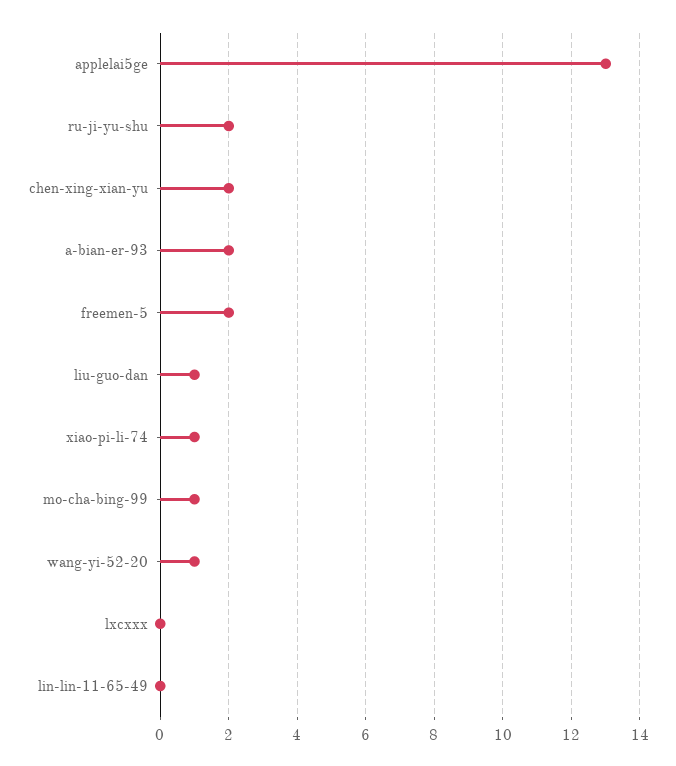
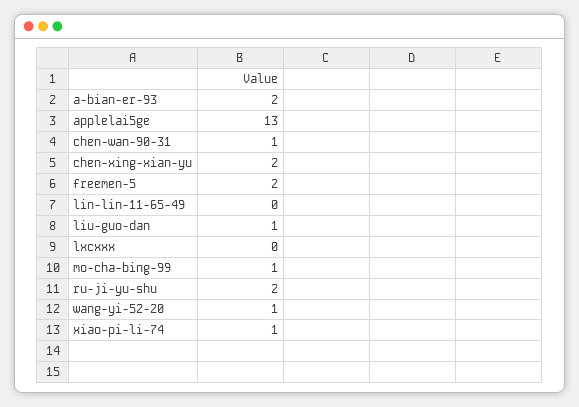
chen-wan-90-31: none -> 1

